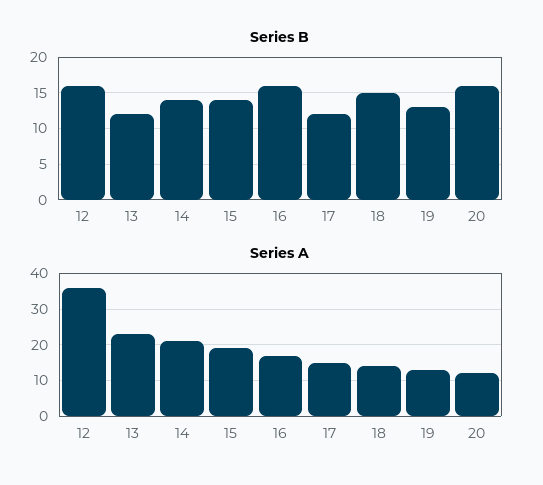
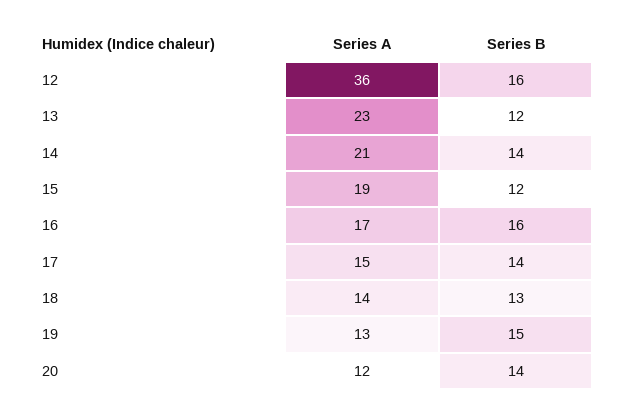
Series B, 15: 14 -> 12
Series B, 17: 12 -> 14
Series B, 18: 15 -> 13
Series B, 19: 13 -> 15
Series B, 20: 16 -> 14

